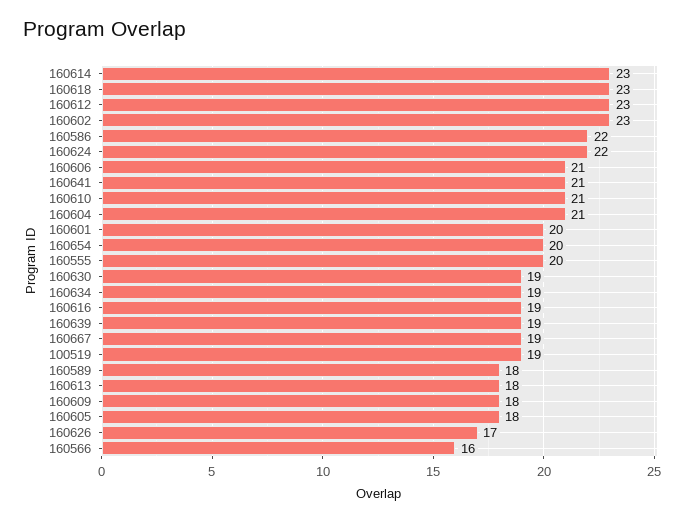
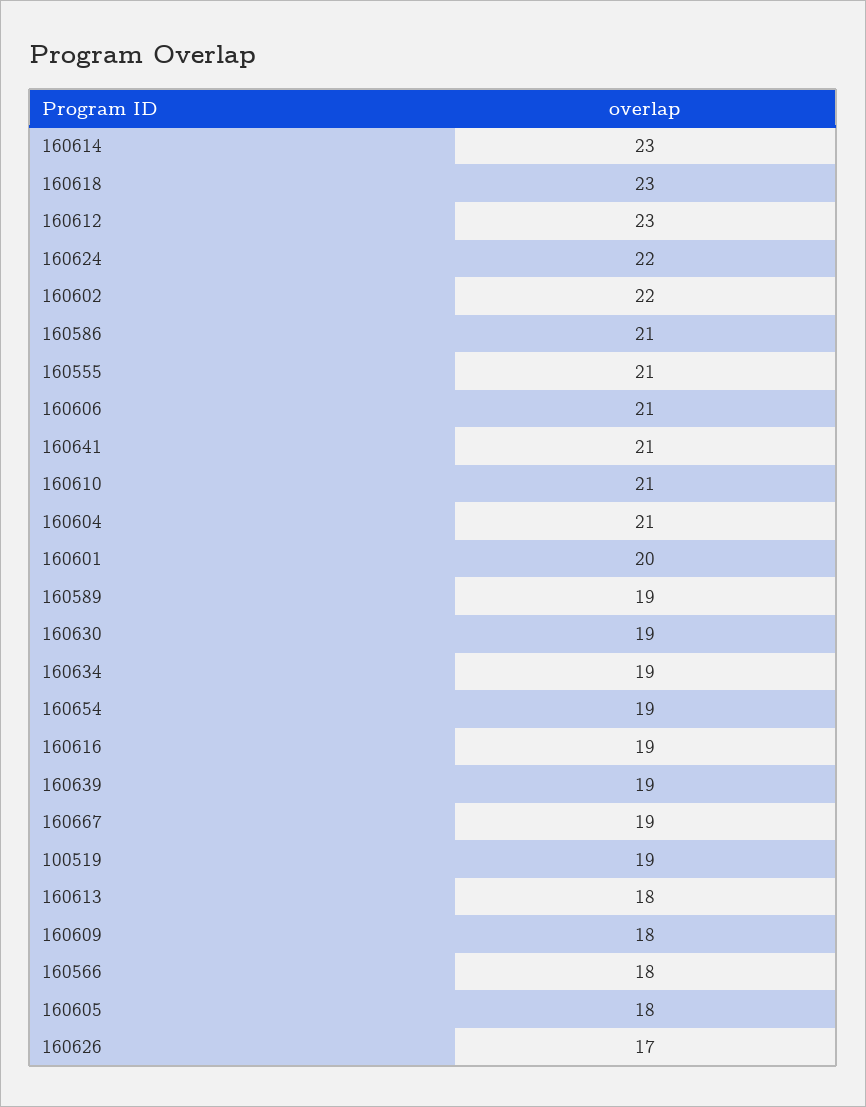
160602: 23 -> 22
160586: 22 -> 21
160654: 20 -> 19
160555: 20 -> 21
160589: 18 -> 19
160566: 16 -> 18

